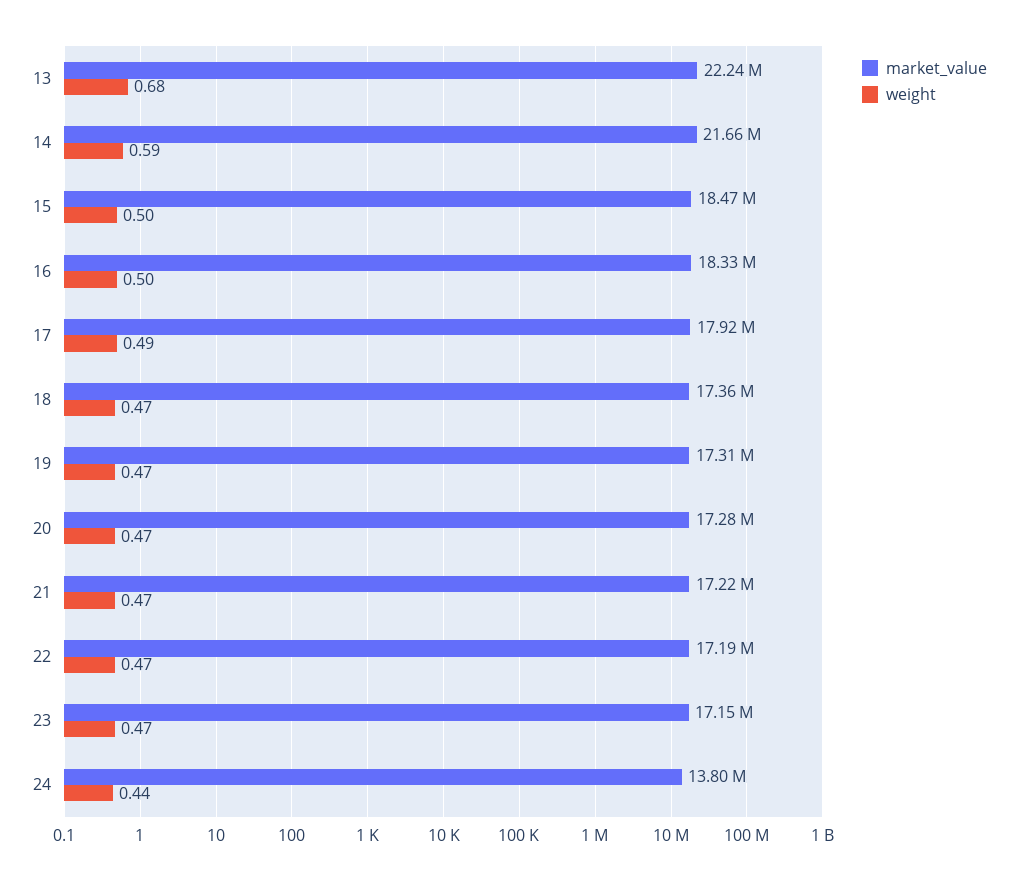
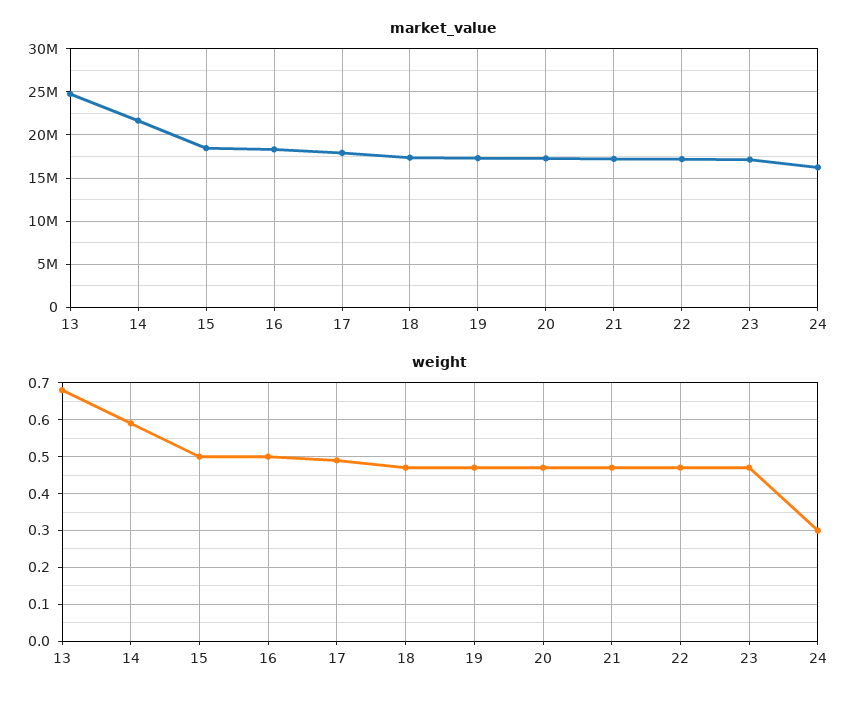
market_value, 13: 22240000 -> 25000000
market_value, 24: 13800000 -> 16000000
weight, 24: 0.44 -> 0.3

